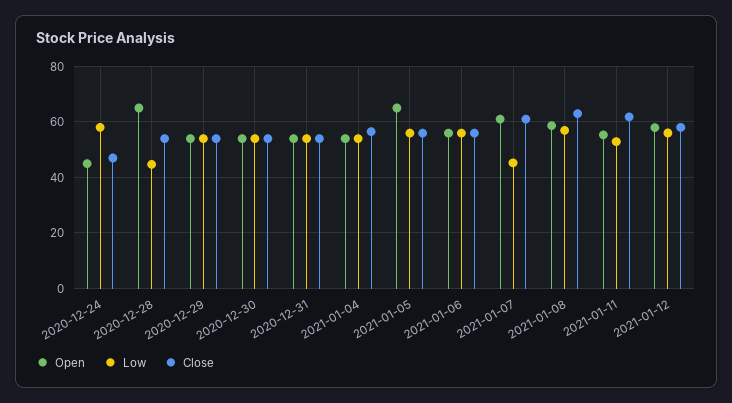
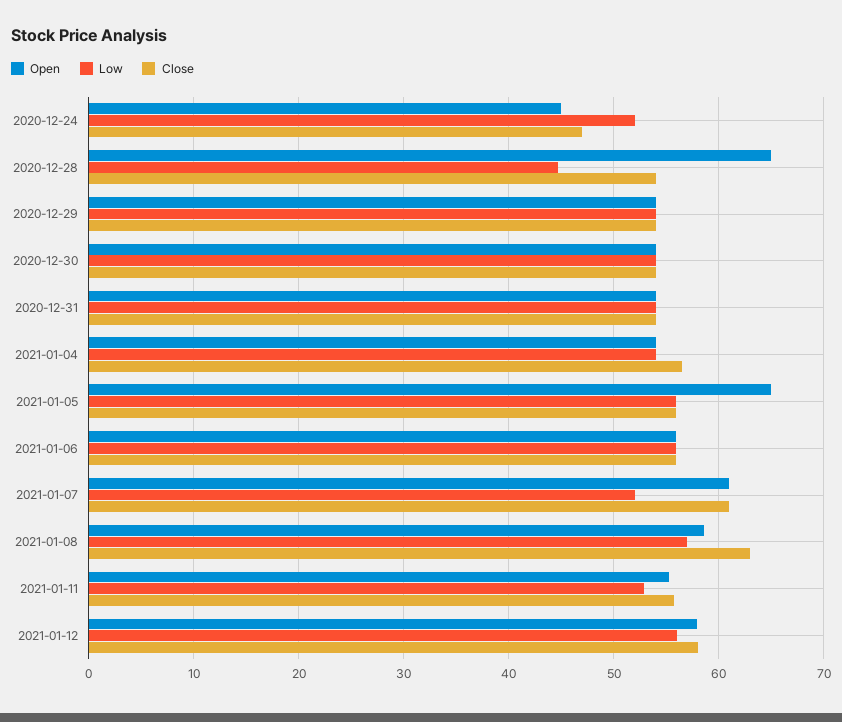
Low, 2020-12-24: 57.5 -> 52
Low, 2021-01-07: 45 -> 52
Close, 2021-01-11: 62.5 -> 56

